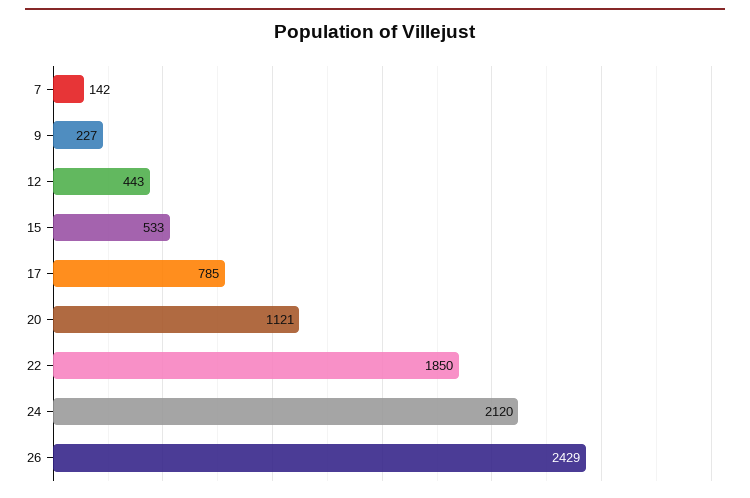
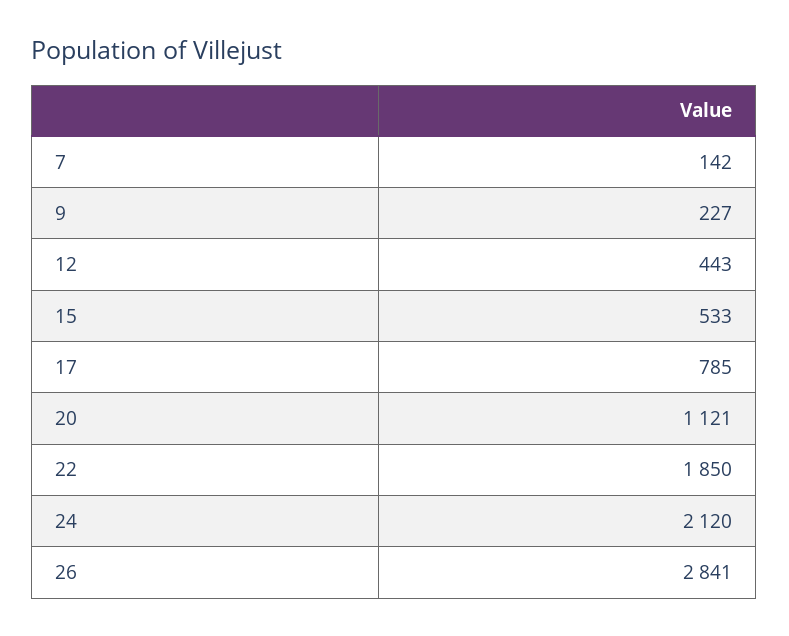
26: 2429 -> 2841

